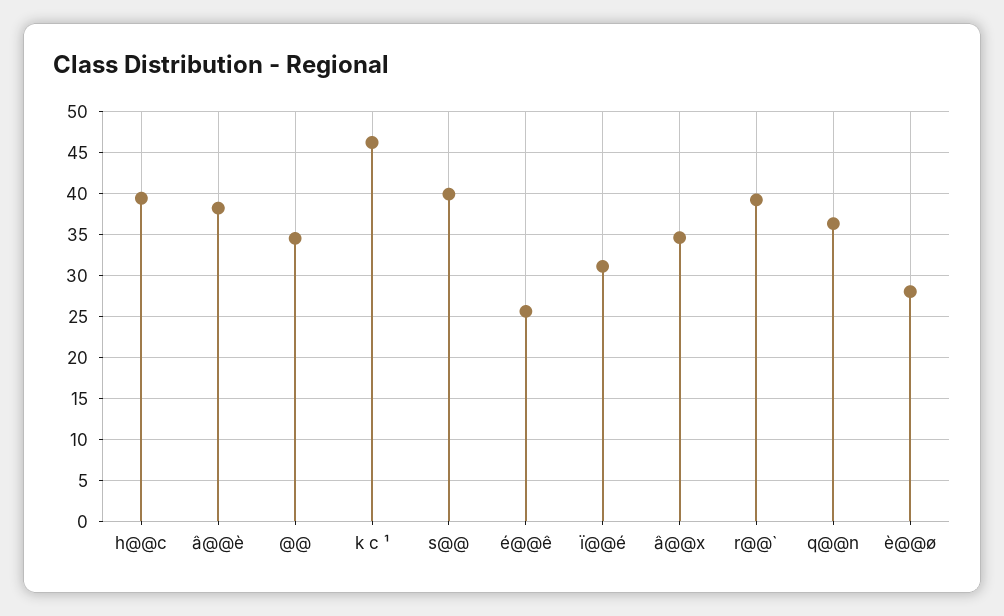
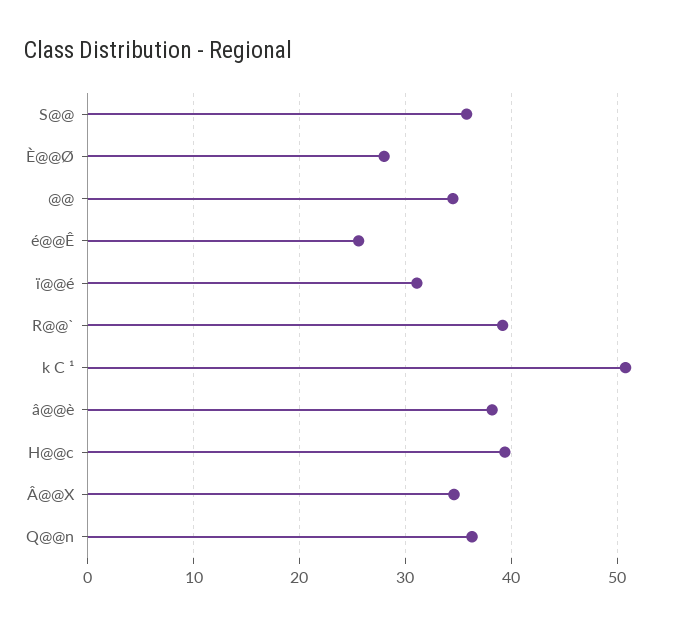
k c ¹: 46 -> 51
s@@: 40 -> 36

